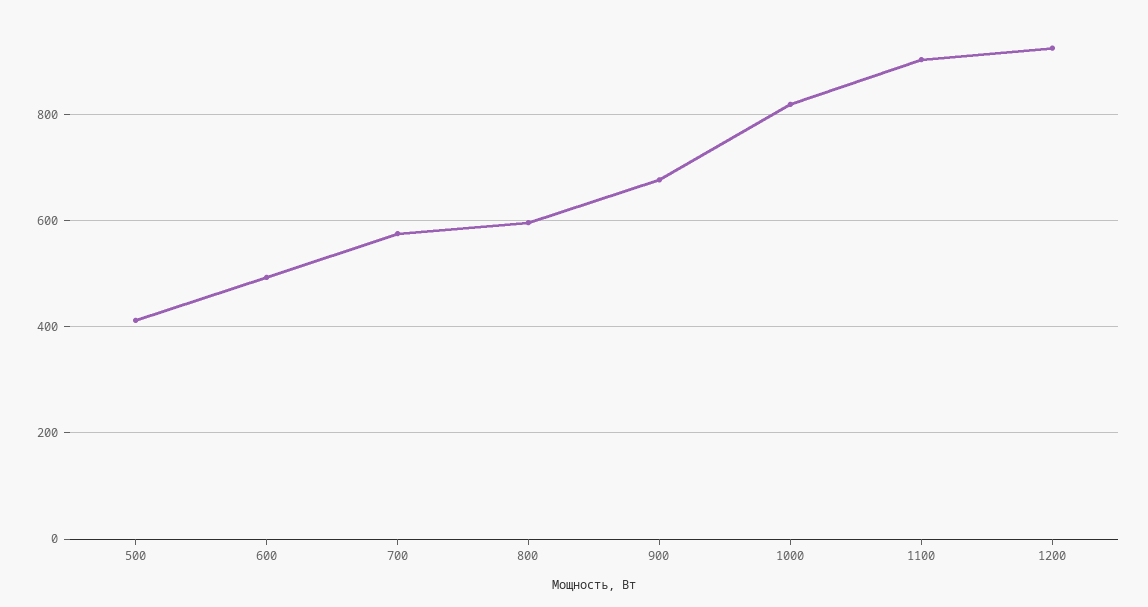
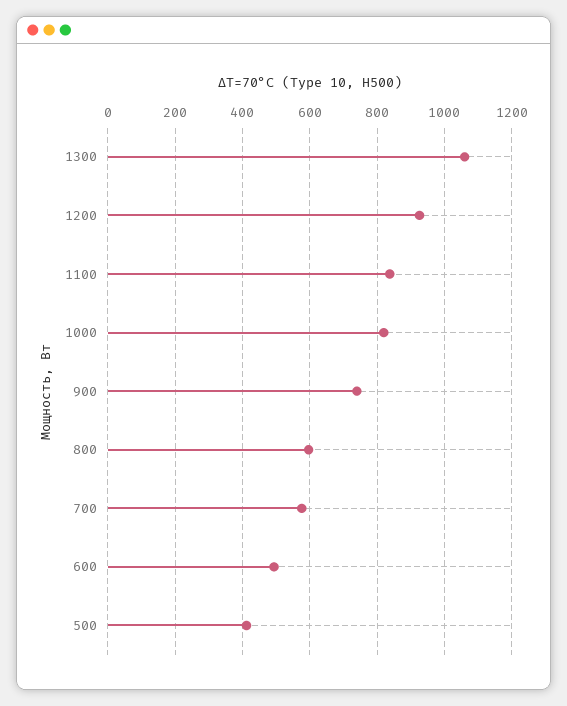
900: 680 -> 740
1100: 900 -> 840
1300: none -> 1060

